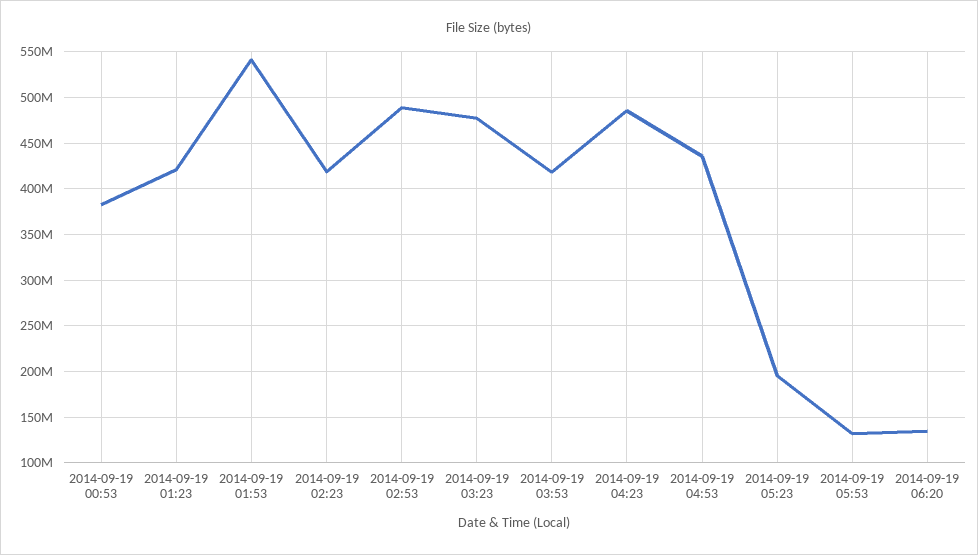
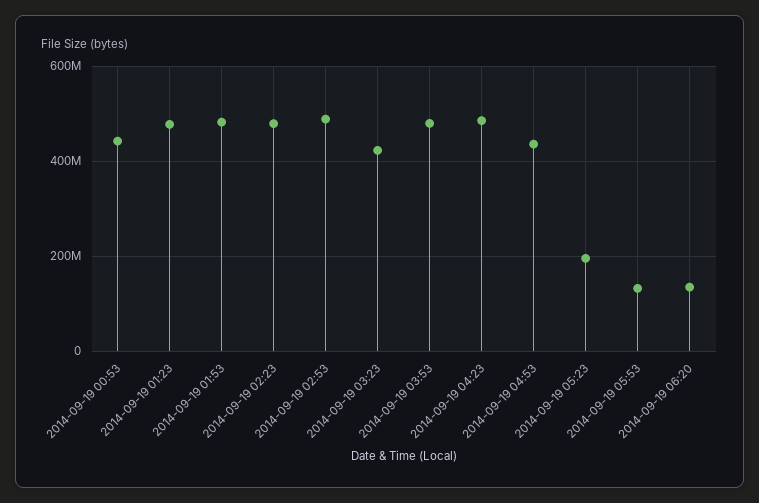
2014-09-19 00:53: 380000000 -> 440000000
2014-09-19 01:23: 420000000 -> 480000000
2014-09-19 01:53: 540000000 -> 480000000
2014-09-19 02:23: 420000000 -> 480000000
2014-09-19 03:23: 480000000 -> 420000000
2014-09-19 03:53: 420000000 -> 480000000

